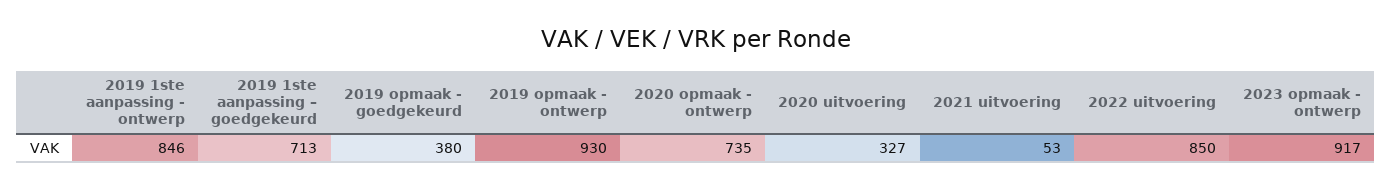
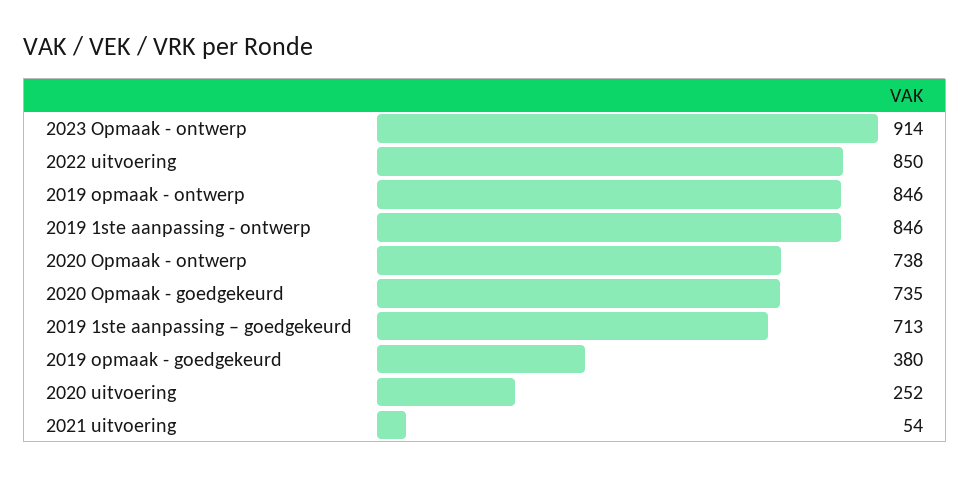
2019 opmaak - ontwerp: 930 -> 846
2020 opmaak - ontwerp: 735 -> 738
2020 uitvoering: 327 -> 252
2021 uitvoering: 53 -> 54
2023 opmaak - ontwerp: 917 -> 914
2020 Opmaak - goedgekeurd: none -> 735

